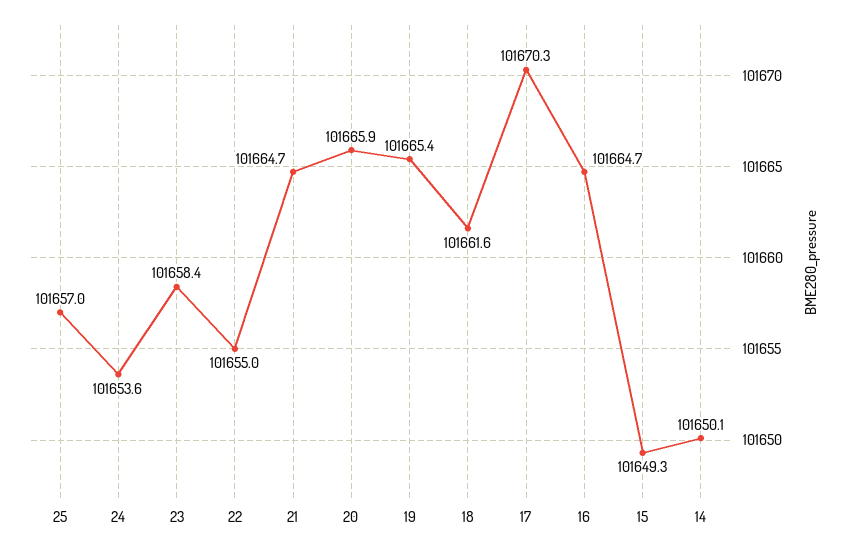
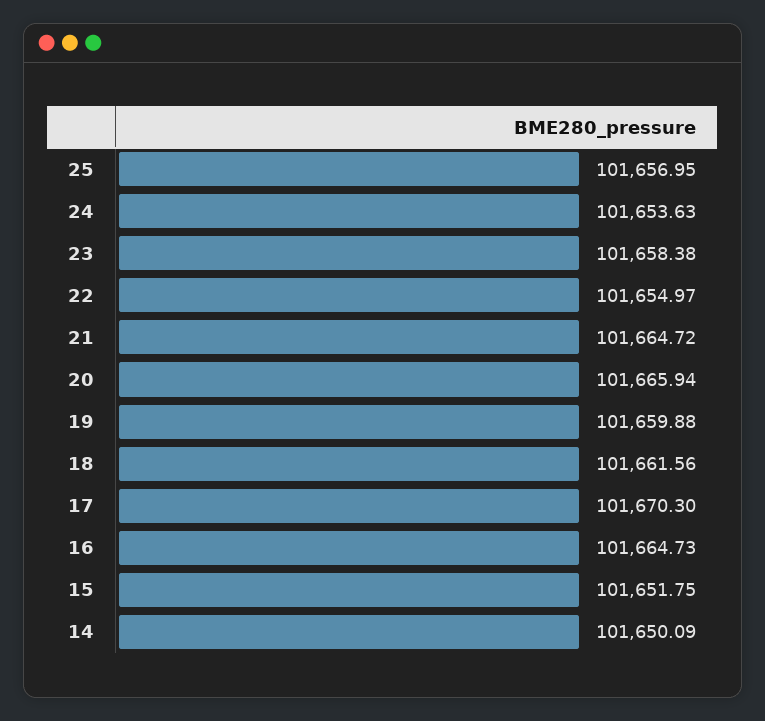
19: 101665.4 -> 101659.88
15: 101649.3 -> 101651.75

